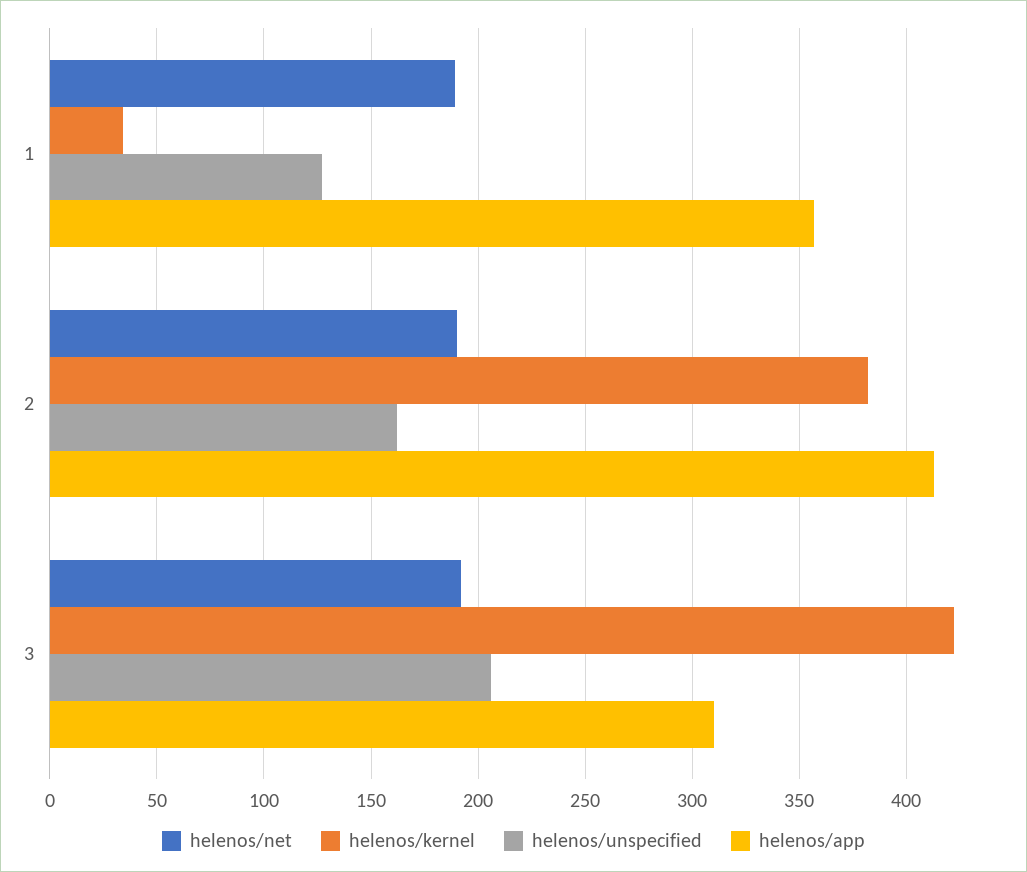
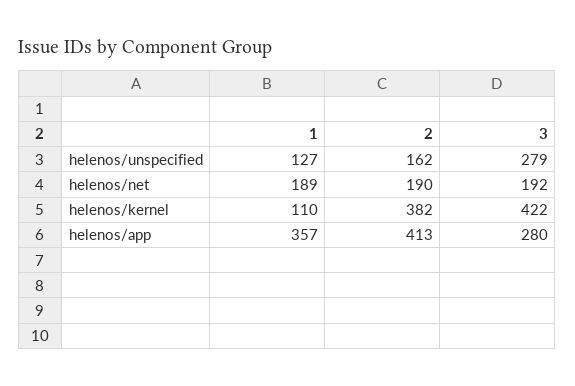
helenos/kernel, 1: 35 -> 110
helenos/unspecified, 3: 205 -> 279
helenos/app, 3: 310 -> 280

